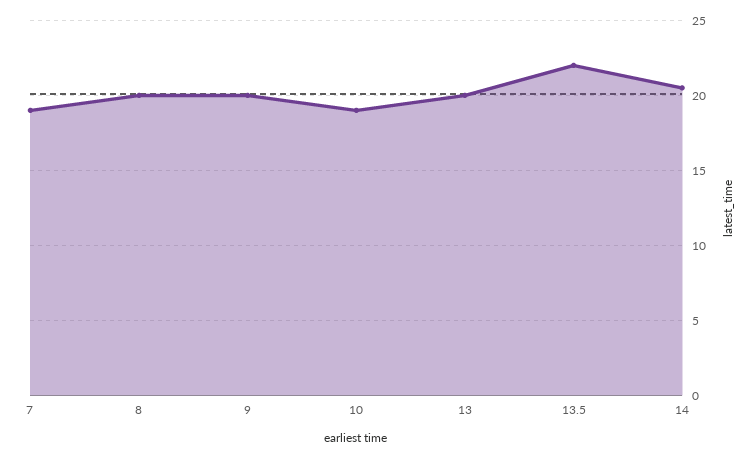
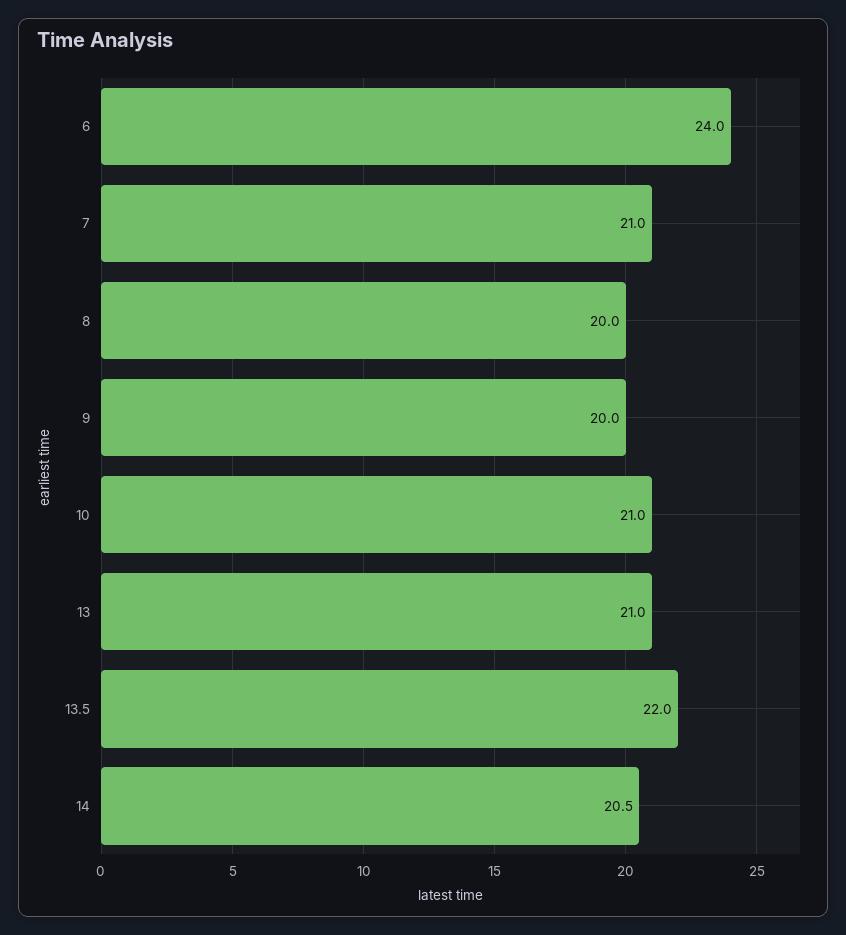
7: 19 -> 21
10: 19 -> 21
13: 20 -> 21
6: none -> 24

